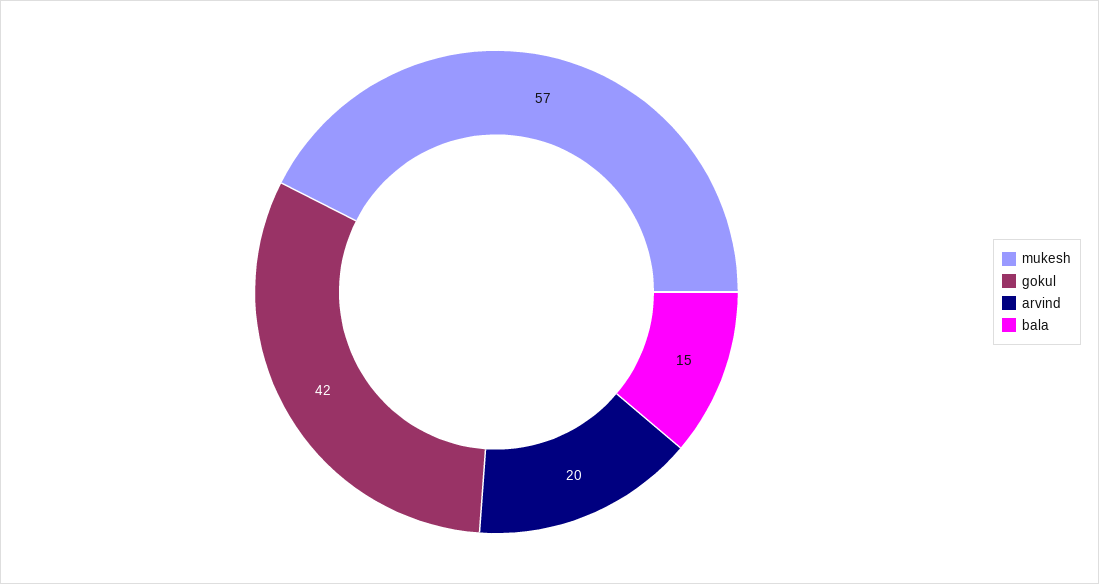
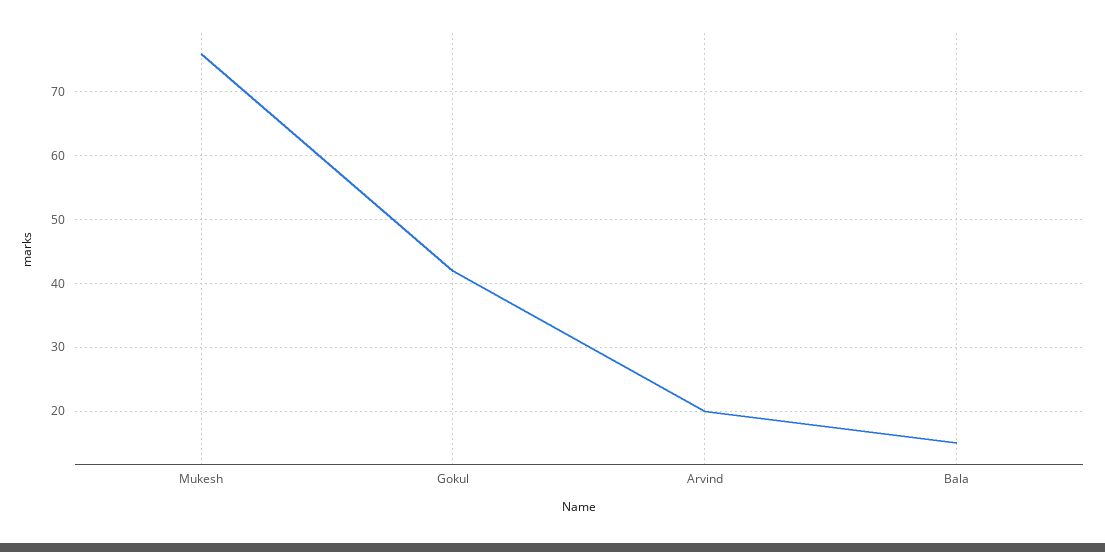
mukesh: 57 -> 76

